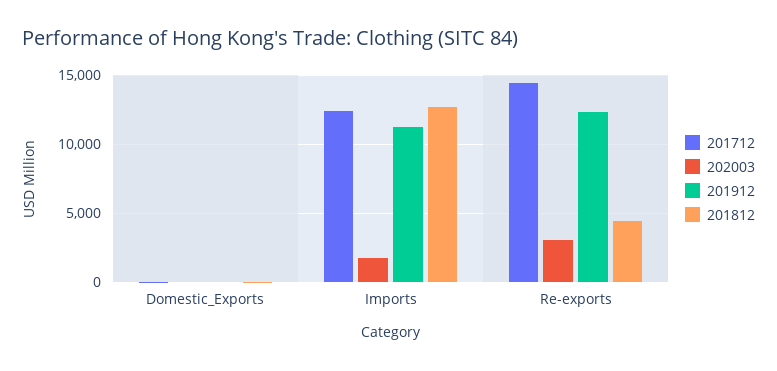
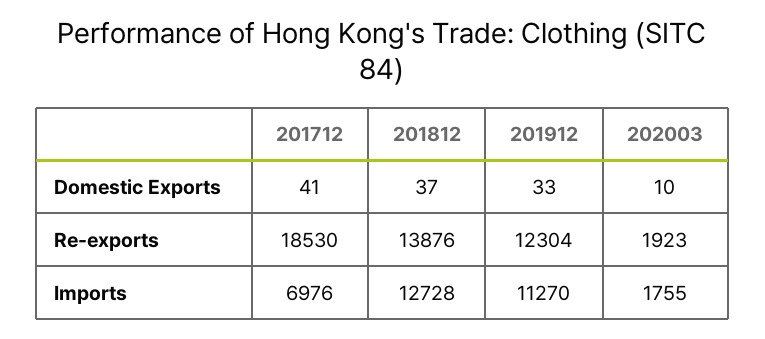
201712, Imports: 12500 -> 6976
201712, Re-exports: 14500 -> 18530
202003, Re-exports: 3000 -> 1923
201812, Re-exports: 4500 -> 13876

